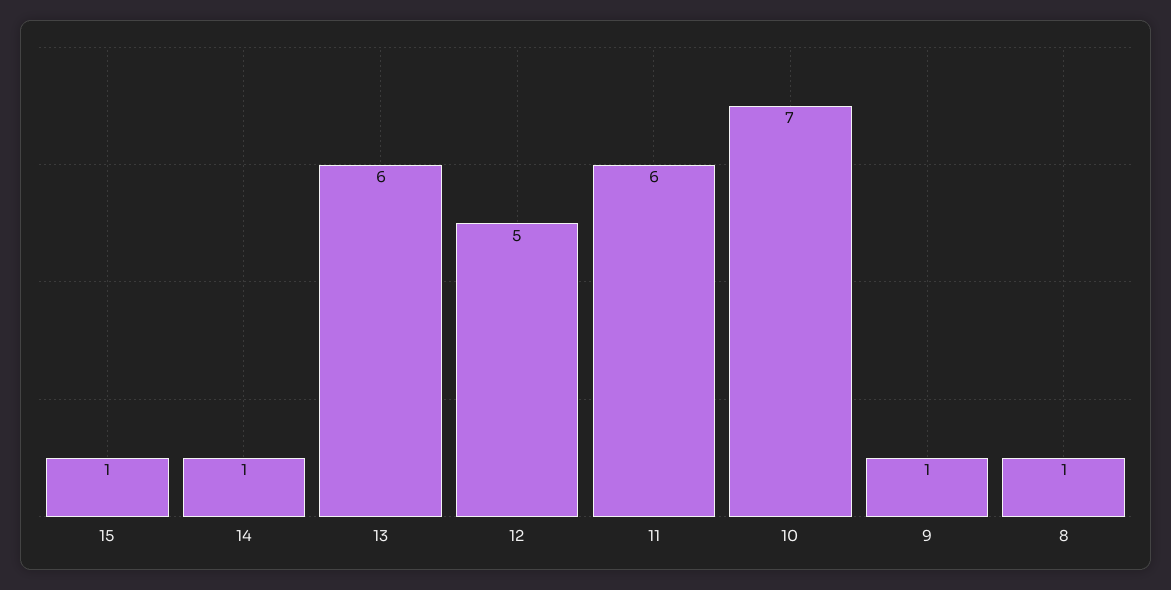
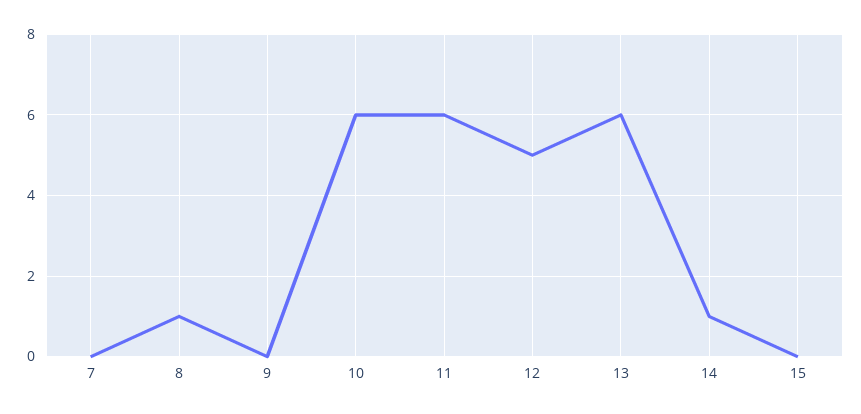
15: 1 -> 0
10: 7 -> 6
9: 1 -> 0
7: none -> 0

